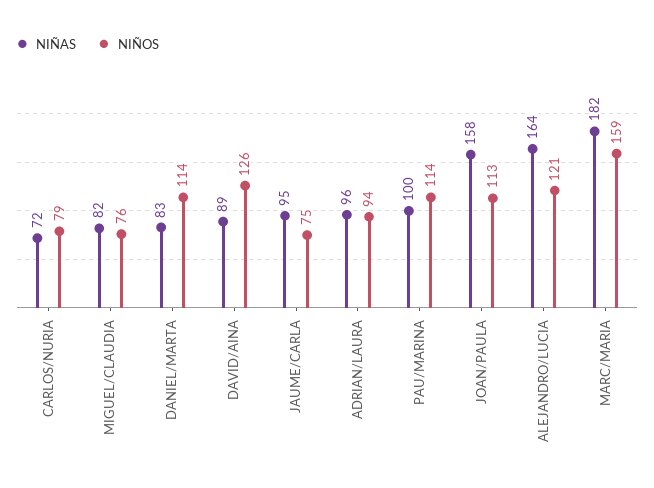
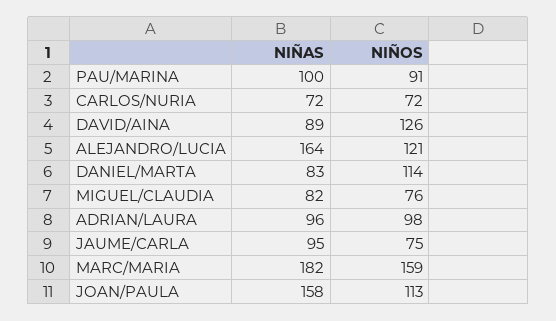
NIÑOS, CARLOS/NURIA: 79 -> 72
NIÑOS, ADRIAN/LAURA: 94 -> 98
NIÑOS, PAU/MARINA: 114 -> 91

